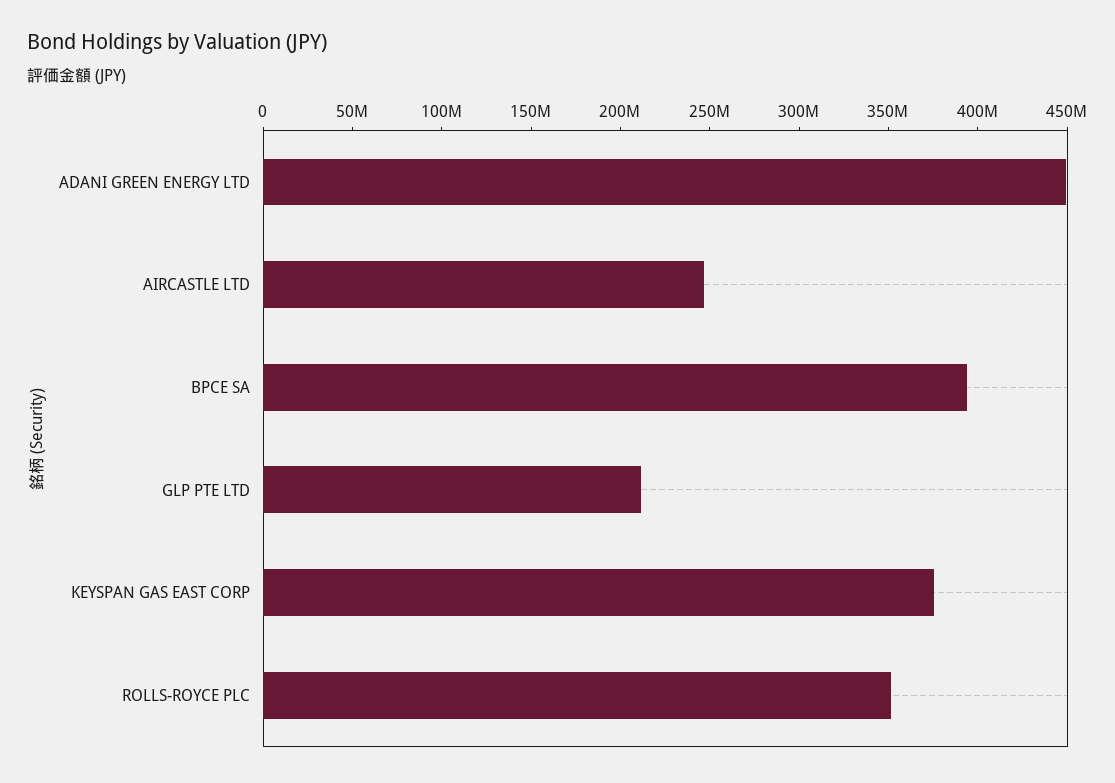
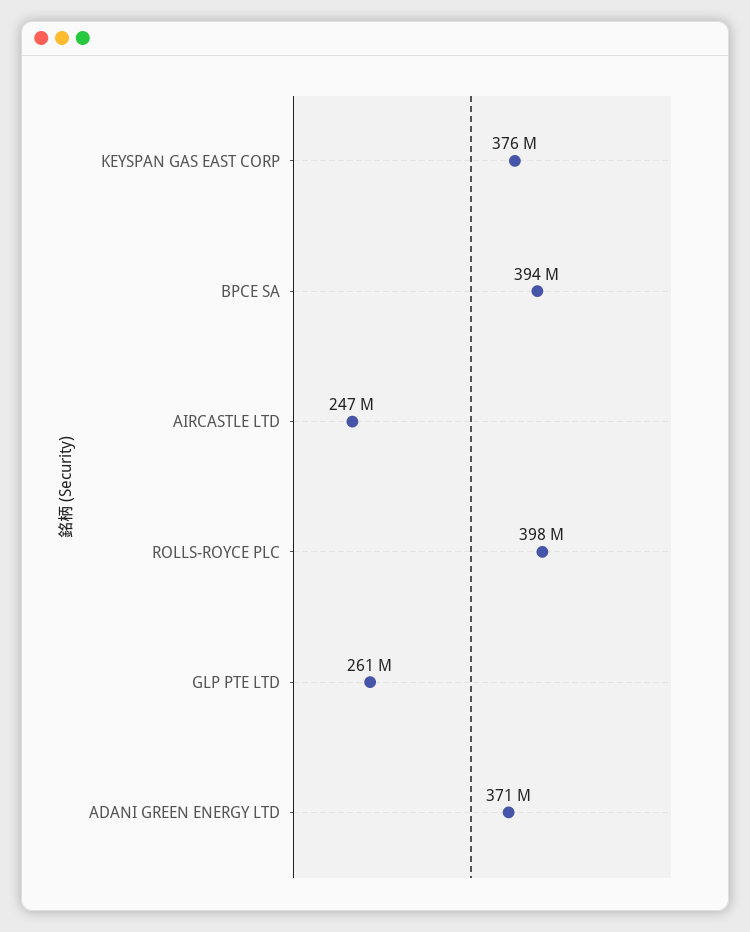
ADANI GREEN ENERGY LTD: 450000000 -> 371000000
GLP PTE LTD: 210000000 -> 261000000
ROLLS-ROYCE PLC: 350000000 -> 398000000

